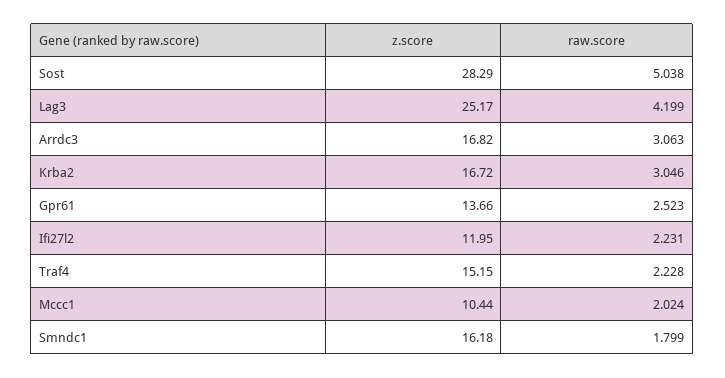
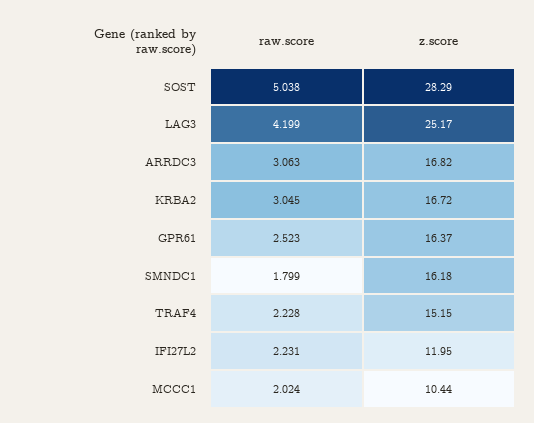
raw.score, Krba2: 3.046 -> 3.045
z.score, Gpr61: 13.66 -> 16.37

